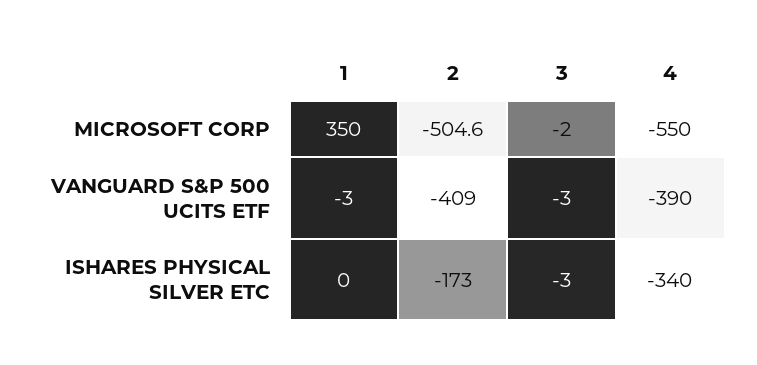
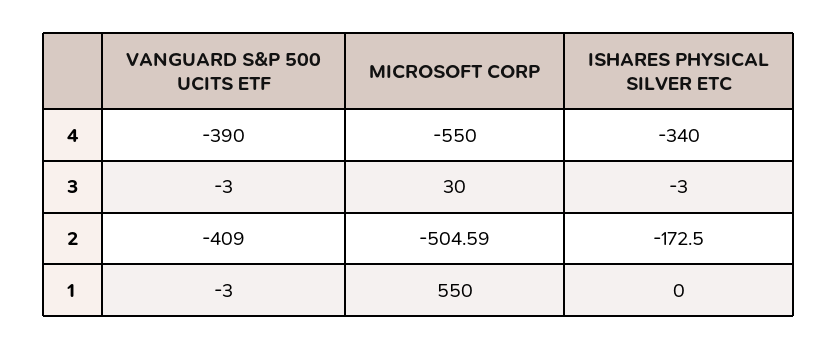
1, MICROSOFT CORP: 350 -> 550
3, MICROSOFT CORP: -2 -> 30

